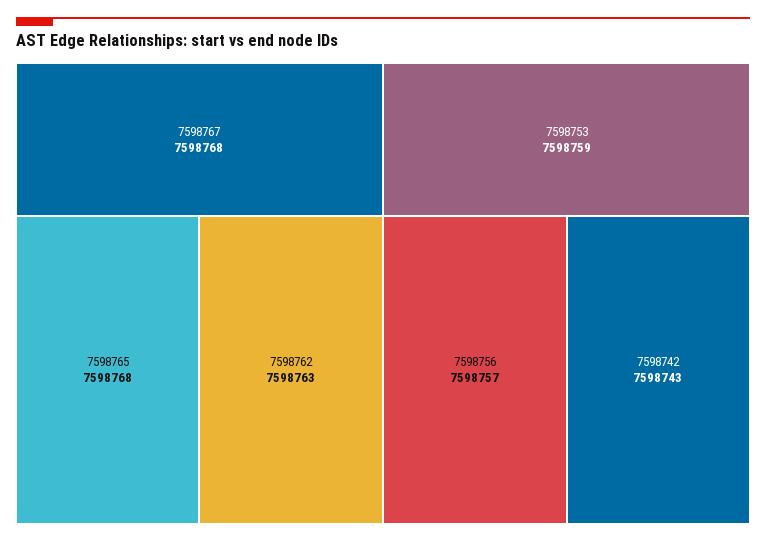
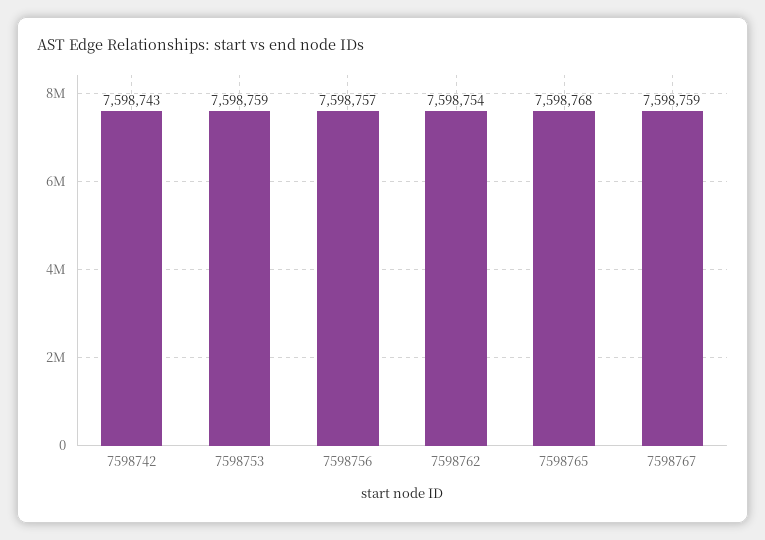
7598767: 7598768 -> 7598759
7598762: 7598763 -> 7598754

